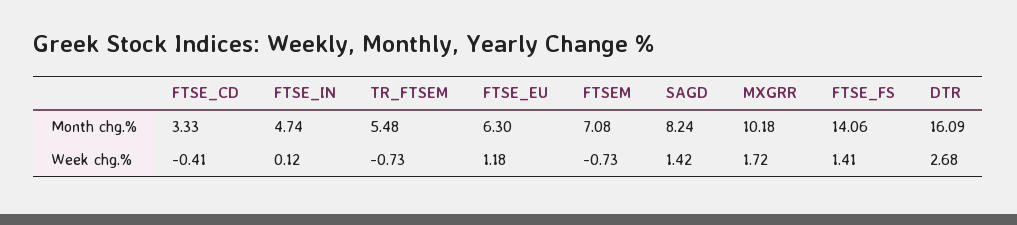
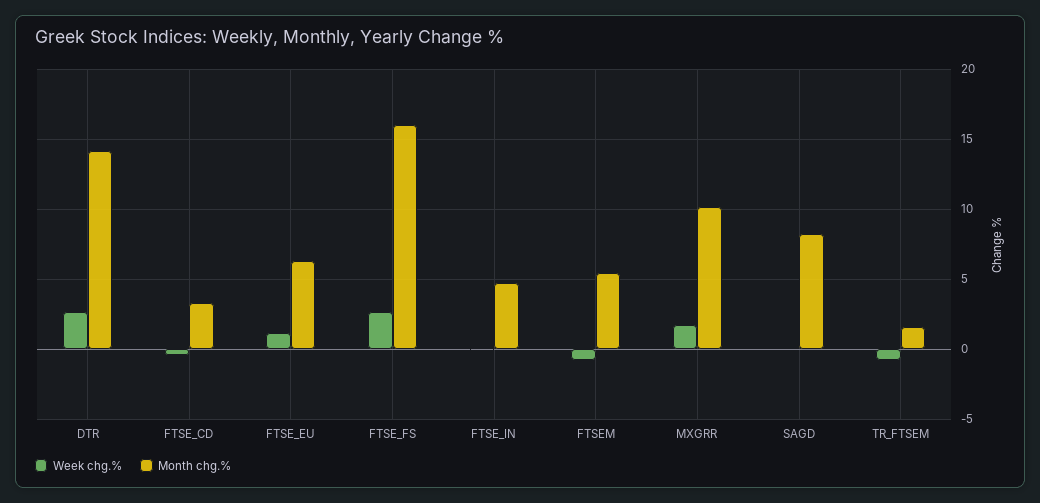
Month chg.%, TR_FTSEM: 5.48 -> 1.5
Month chg.%, FTSEM: 7.08 -> 5.5
Month chg.%, FTSE_FS: 14.06 -> 16
Month chg.%, DTR: 16.09 -> 14
Week chg.%, SAGD: 1.42 -> 0
Week chg.%, FTSE_FS: 1.41 -> 2.5

